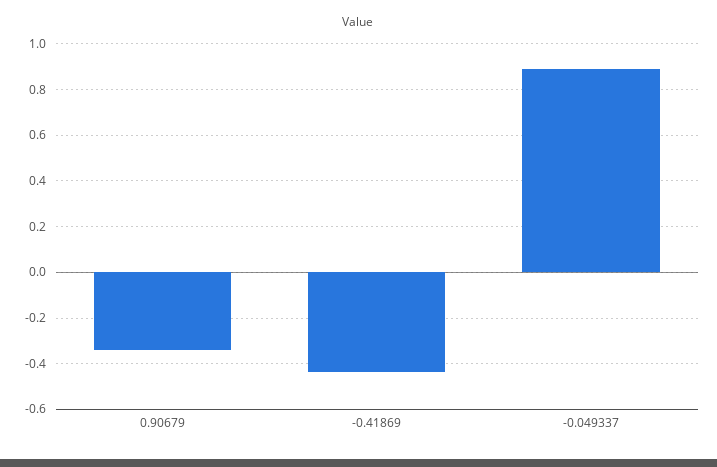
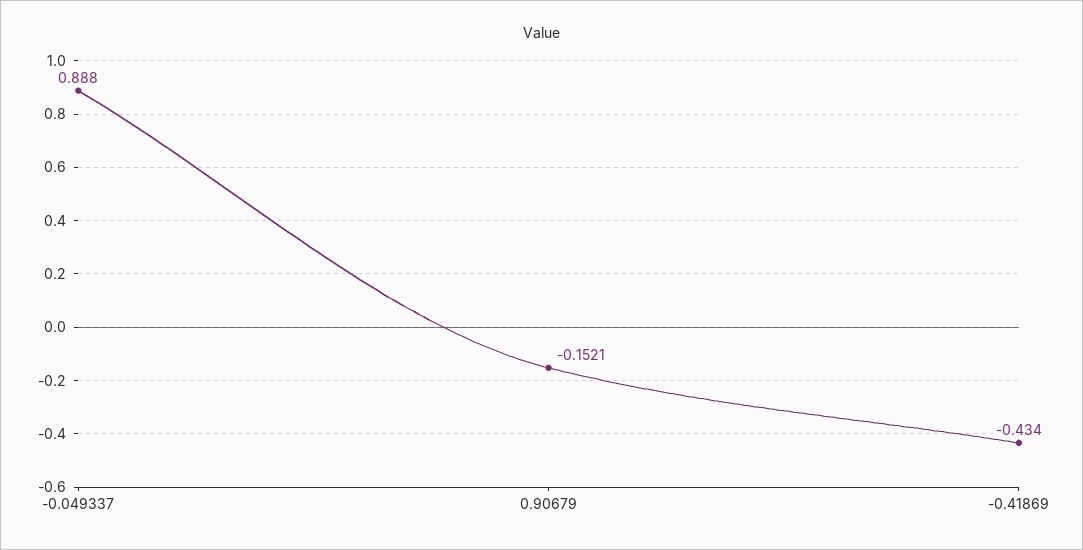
0.90679: -0.35 -> -0.1521

